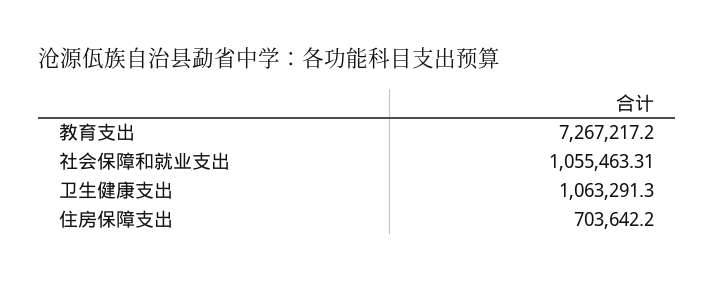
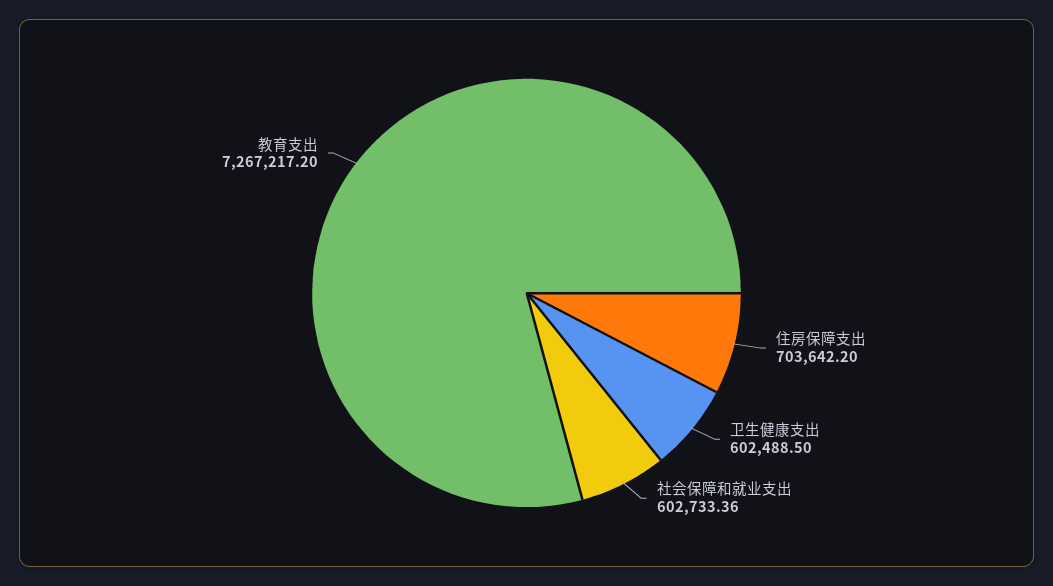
社会保障和就业支出: 1055463.31 -> 602733.36
卫生健康支出: 1063291.3 -> 602488.5

